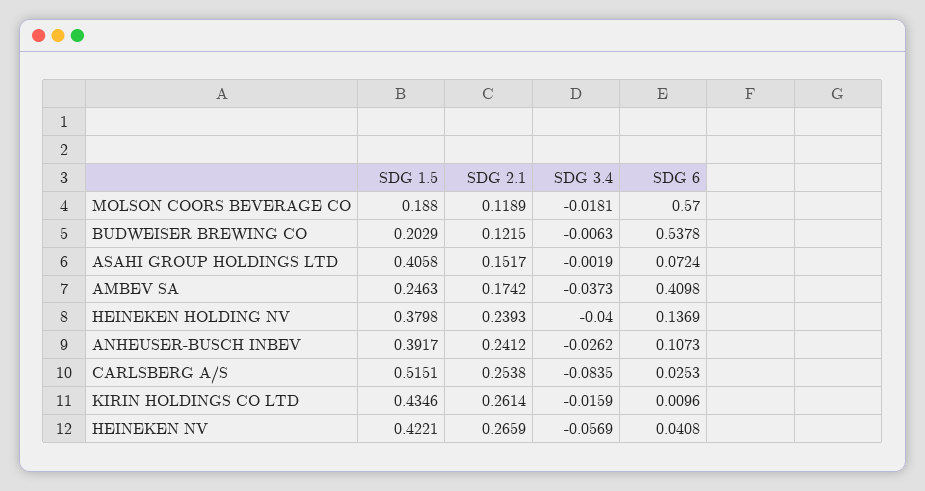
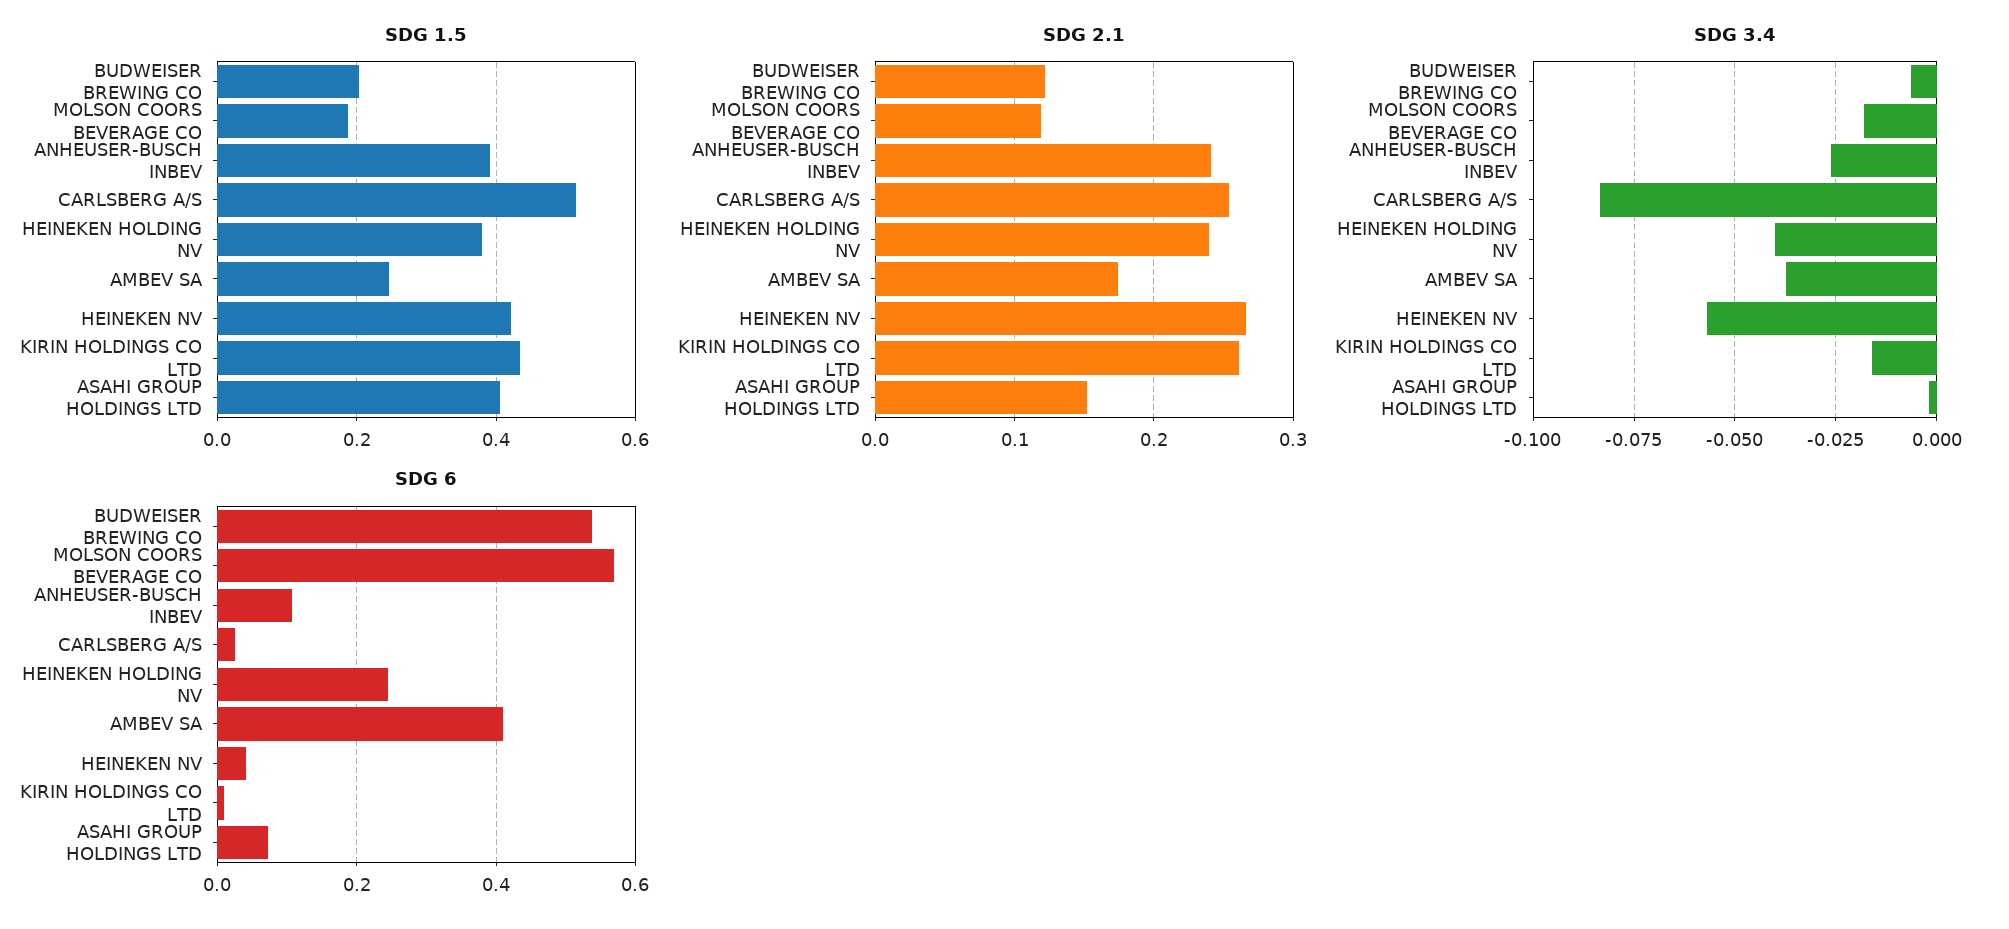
SDG 6, HEINEKEN HOLDING NV: 0.1369 -> 0.24

